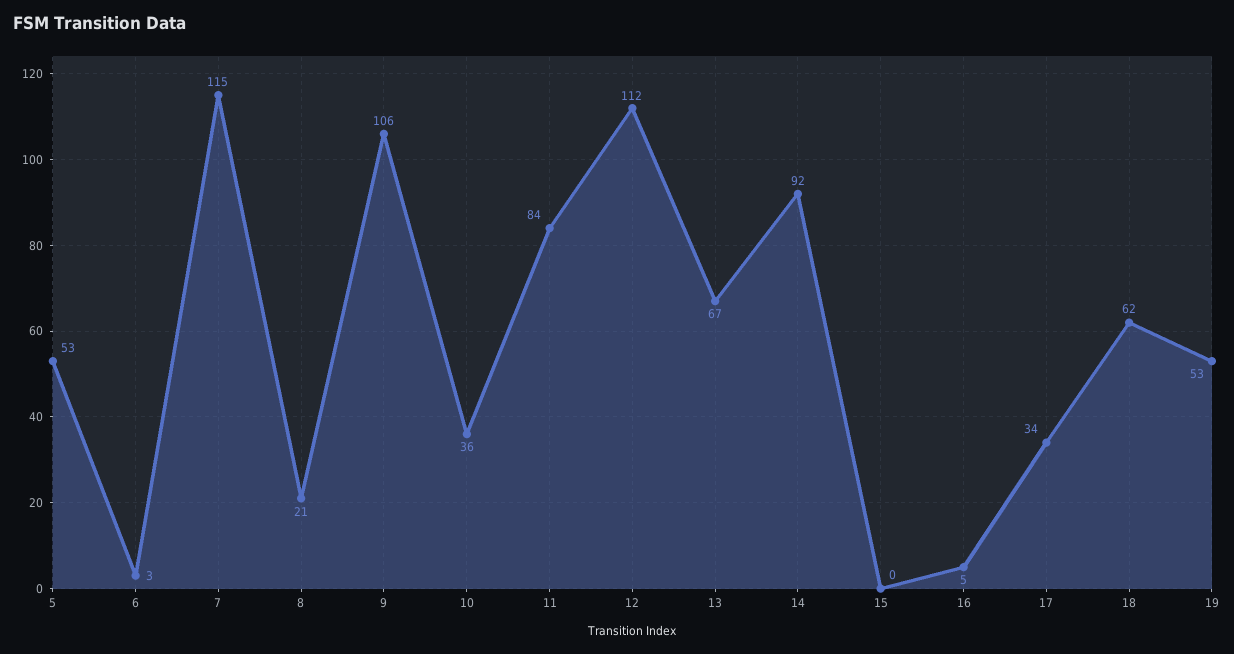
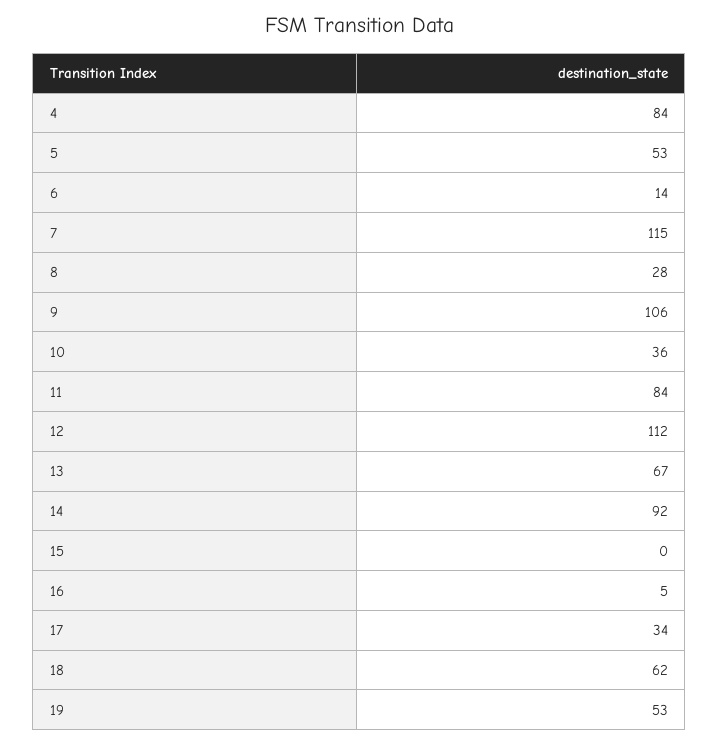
6: 3 -> 14
8: 21 -> 28
4: none -> 84

